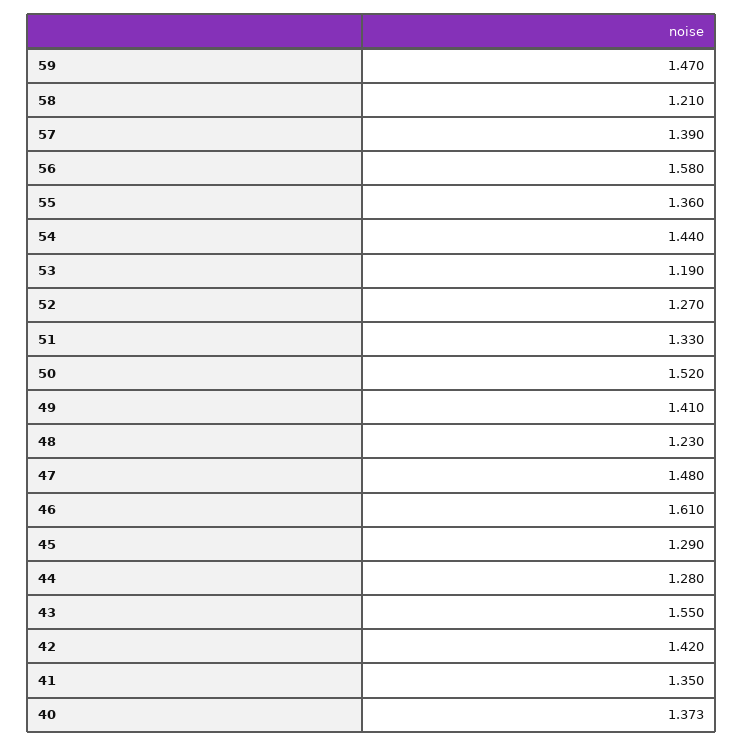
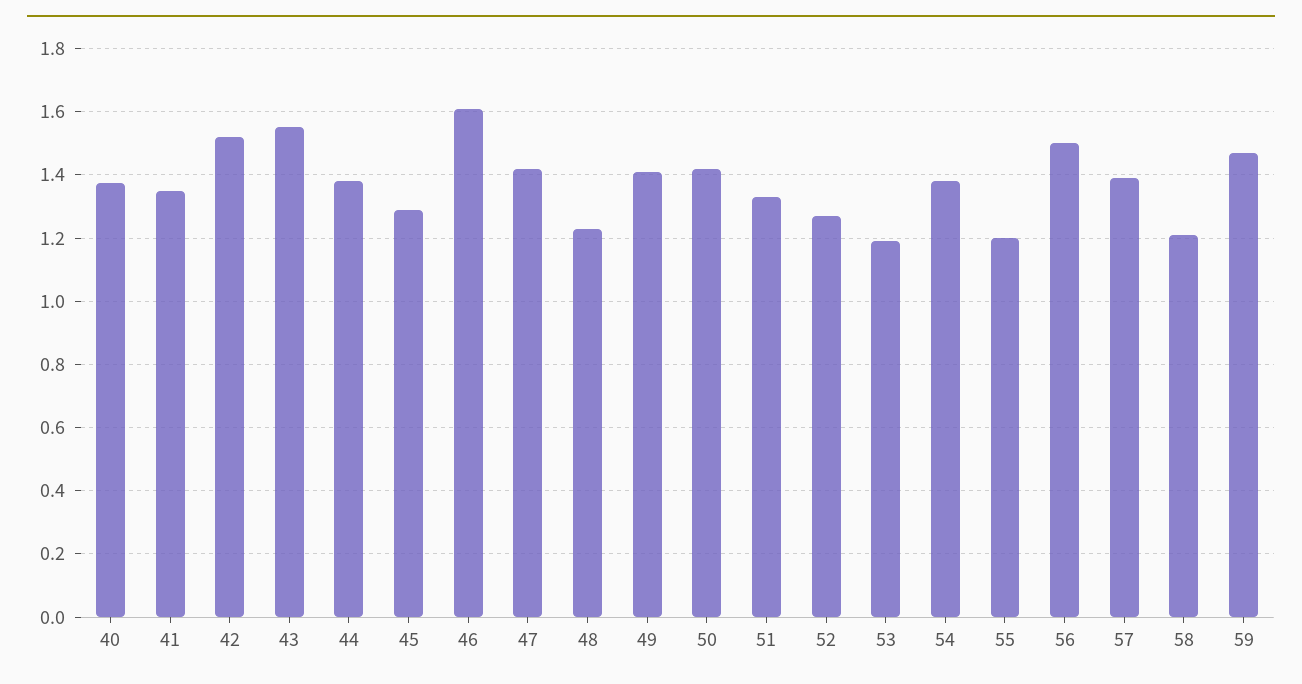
56: 1.58 -> 1.5
55: 1.36 -> 1.2
54: 1.44 -> 1.38
50: 1.52 -> 1.42
47: 1.48 -> 1.42
44: 1.28 -> 1.38
42: 1.42 -> 1.52

